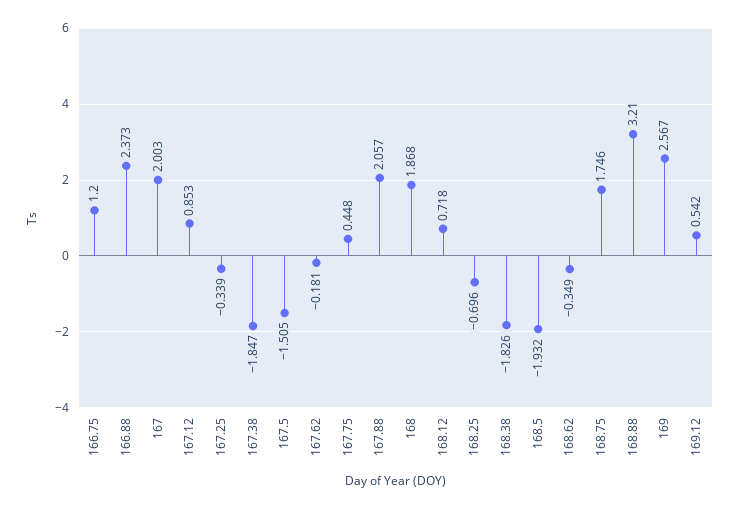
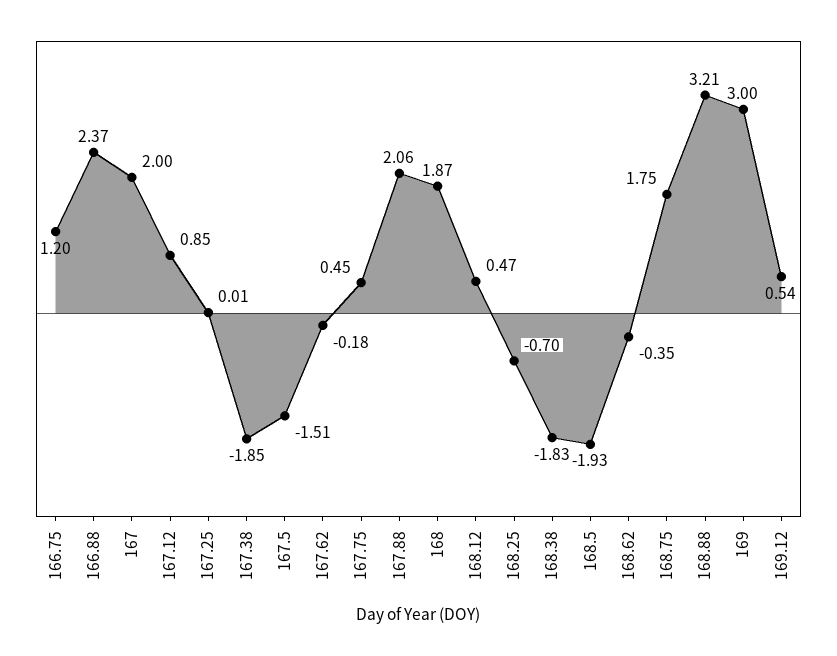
167.25: -0.339 -> 0.01
168.12: 0.718 -> 0.47
169: 2.567 -> 3

